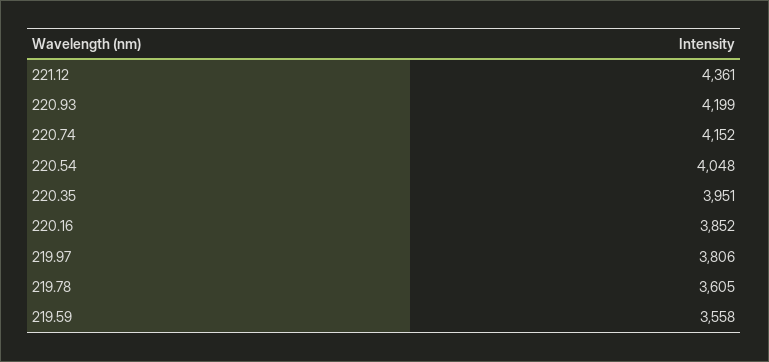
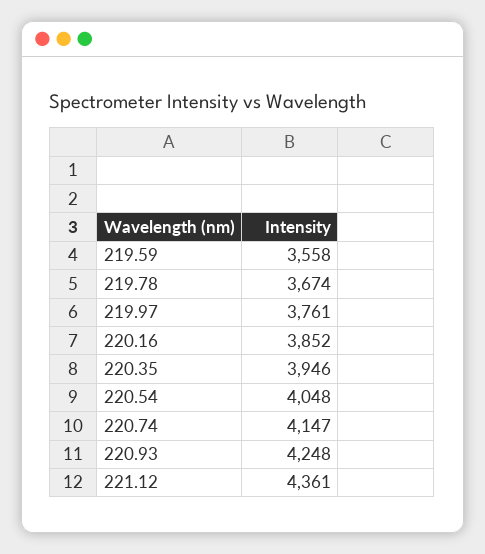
220.93: 4199 -> 4248
220.74: 4152 -> 4147
220.35: 3951 -> 3946
219.97: 3806 -> 3761
219.78: 3605 -> 3674

